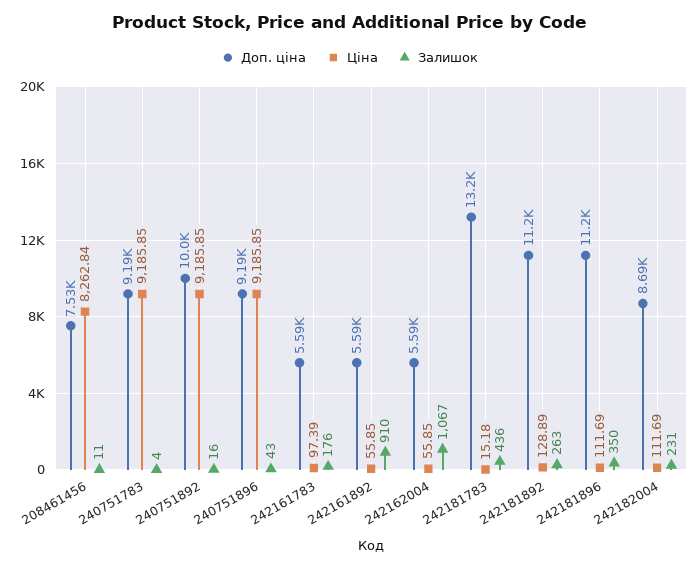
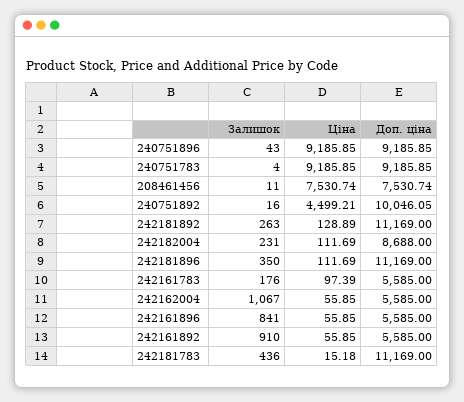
Ціна, 208461456: 8262.84 -> 7530.74
Ціна, 240751892: 9185.85 -> 4499.21
Доп. ціна, 242181783: 13200 -> 11169
Залишок, 242161896: none -> 841
Ціна, 242161896: none -> 55.85
Доп. ціна, 242161896: none -> 5585

